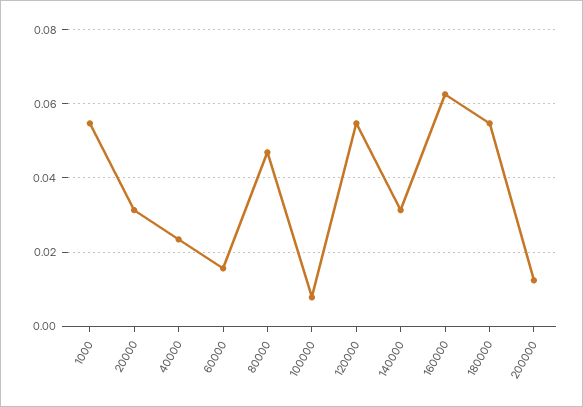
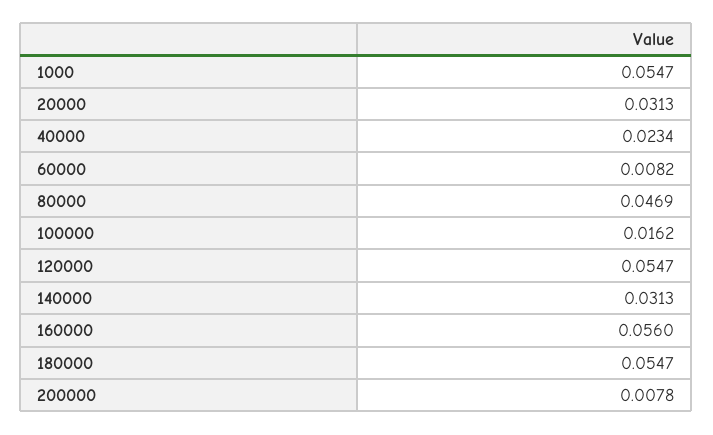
60000: 0.016 -> 0.0082
100000: 0.008 -> 0.0162
160000: 0.062 -> 0.056
200000: 0.012 -> 0.0078

